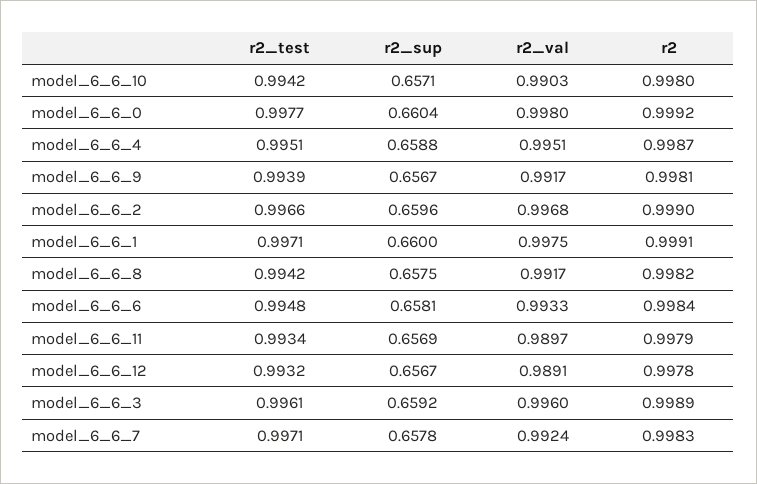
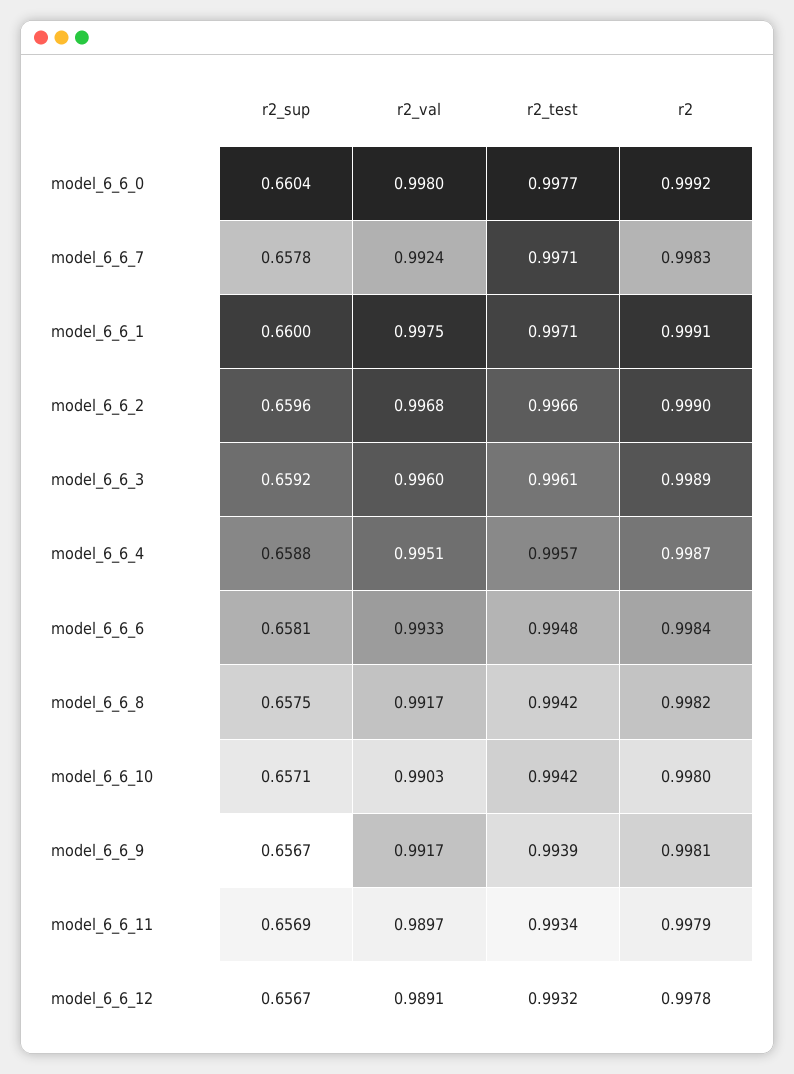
r2_test, model_6_6_4: 0.9951 -> 0.9957

